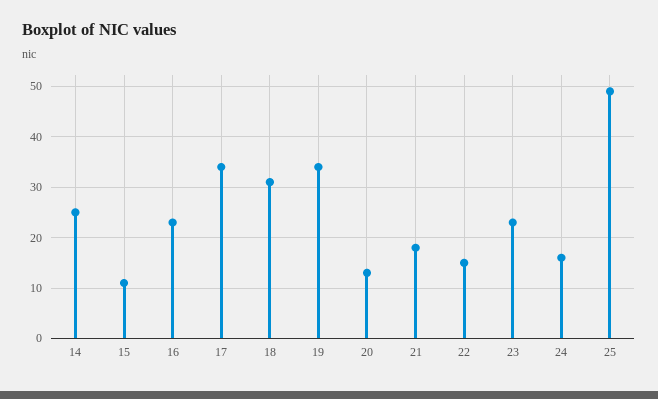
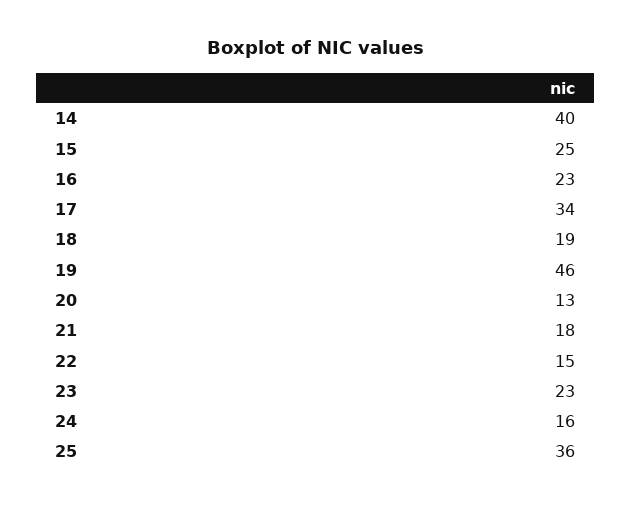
14: 25 -> 40
15: 10 -> 25
18: 30 -> 19
19: 35 -> 46
25: 50 -> 36

